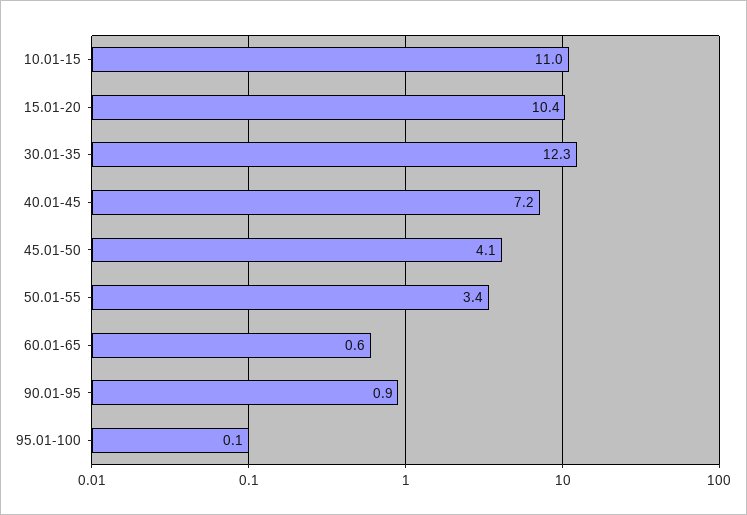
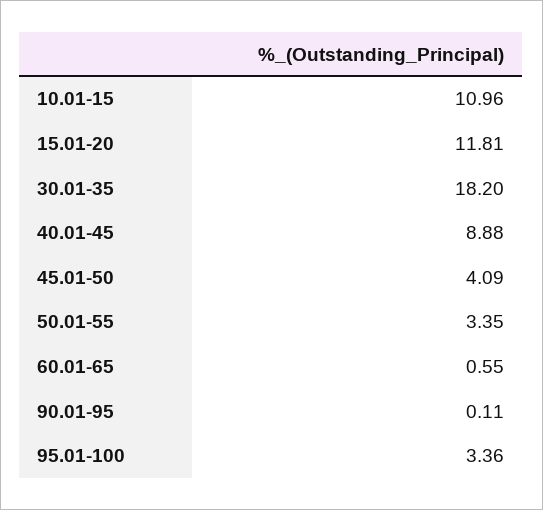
15.01-20: 10.4 -> 11.81
30.01-35: 12.3 -> 18.2
40.01-45: 7.2 -> 8.88
90.01-95: 0.9 -> 0.11
95.01-100: 0.1 -> 3.36

